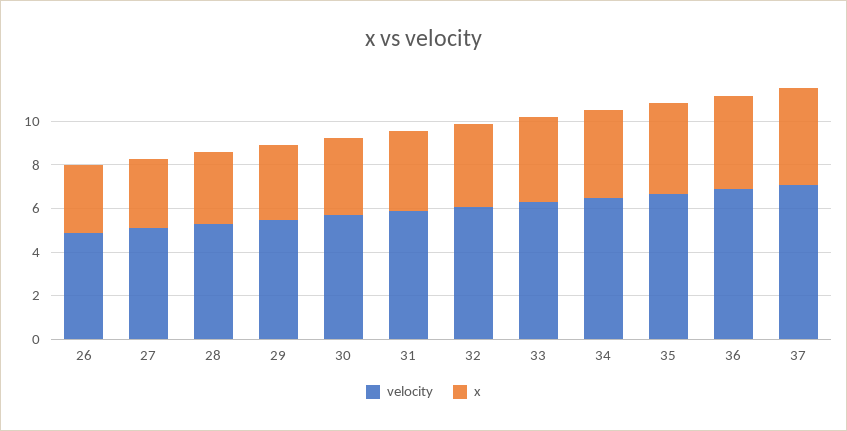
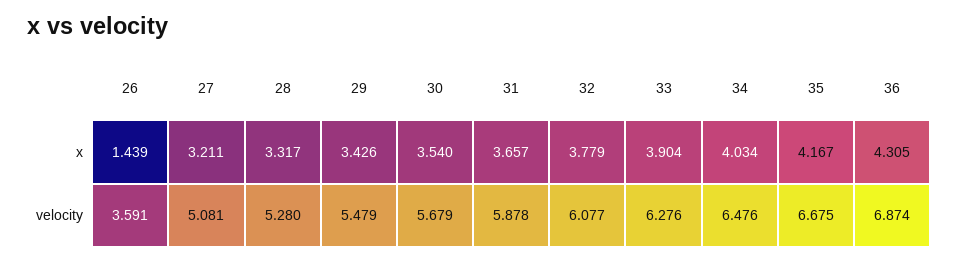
velocity, 26: 5 -> 3.591
x, 26: 3 -> 1.439
velocity, 37: 7 -> none
x, 37: 4.5 -> none

